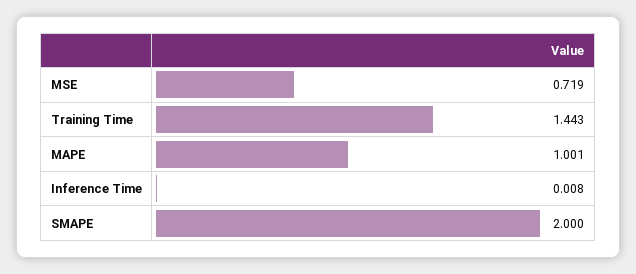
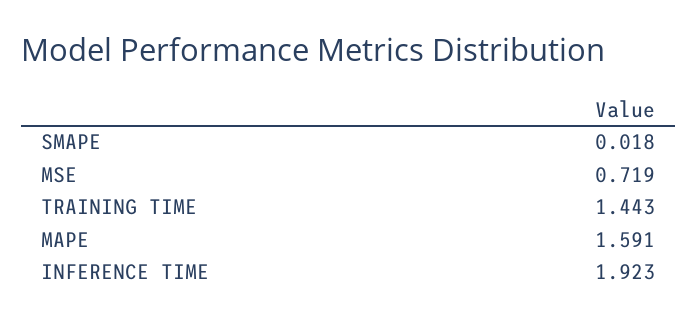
MAPE: 1.001 -> 1.591
Inference Time: 0.008 -> 1.923
SMAPE: 2 -> 0.018

